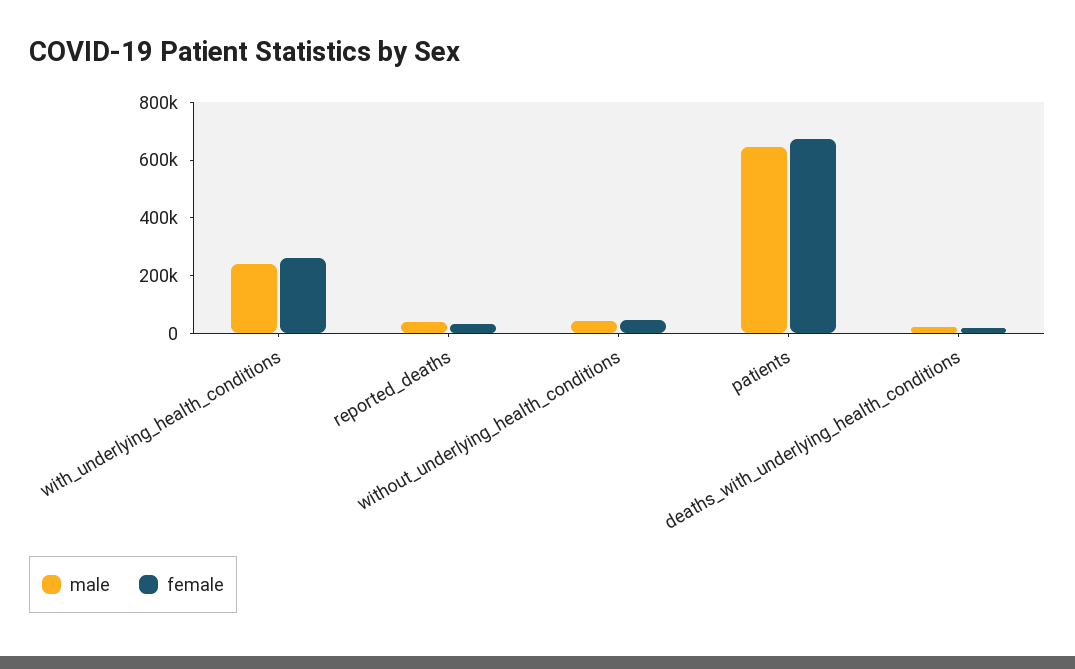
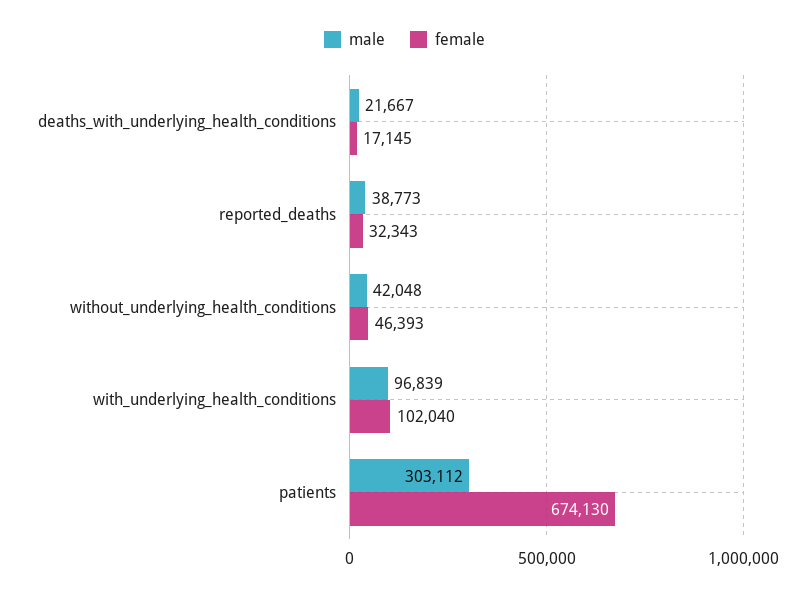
male, with_underlying_health_conditions: 250000 -> 96839
female, with_underlying_health_conditions: 250000 -> 102040
male, patients: 650000 -> 303112

